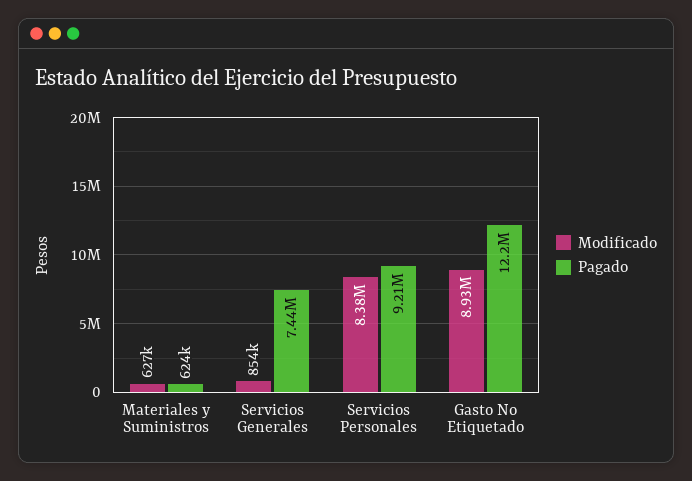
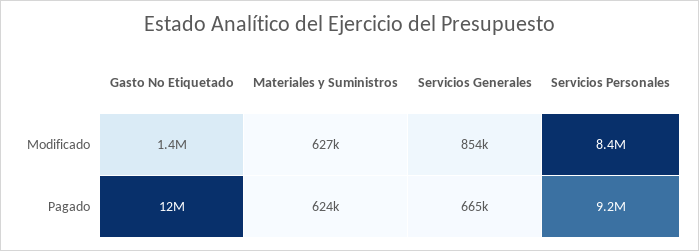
Pagado, Servicios Generales: 7440000 -> 665000
Modificado, Gasto No Etiquetado: 8930000 -> 1400000

